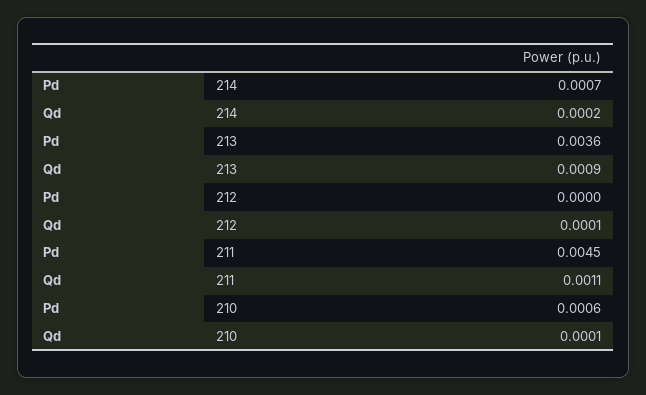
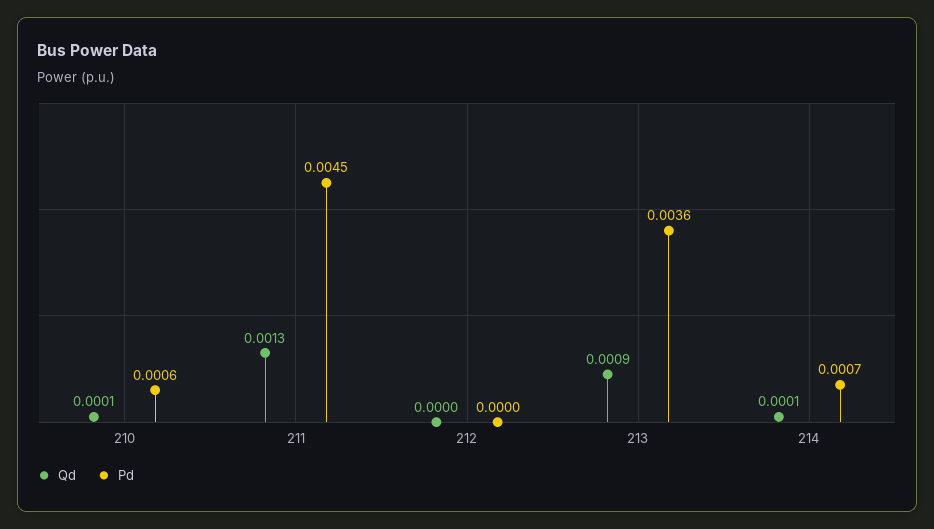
Qd, 214: 0.0002 -> 0.0001
Qd, 212: 0.0001 -> 0
Qd, 211: 0.0011 -> 0.0013

